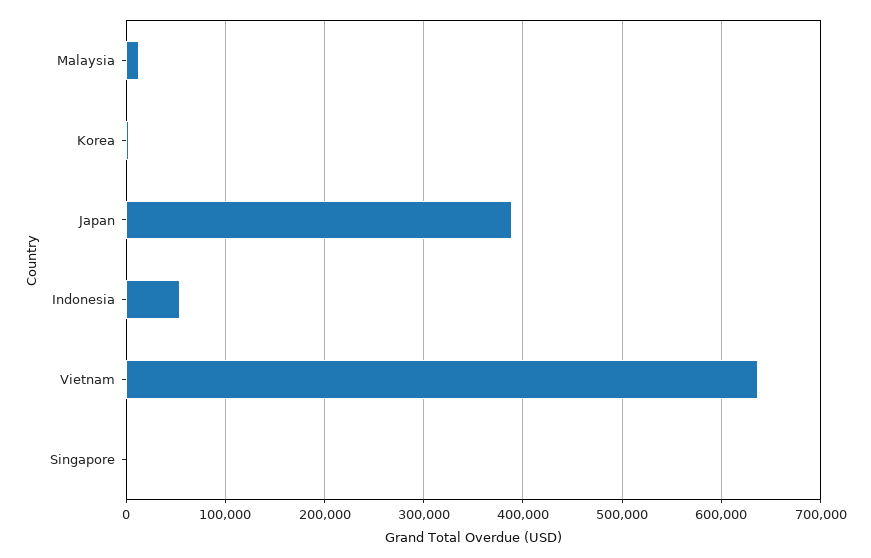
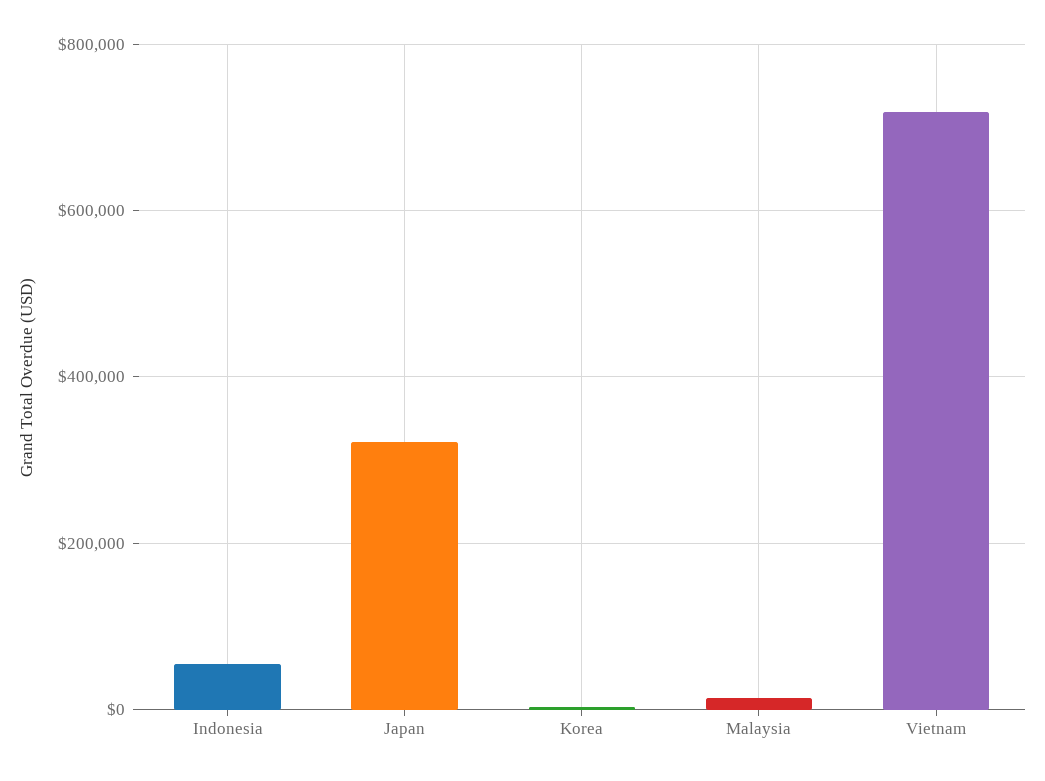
Japan: 390000 -> 320000
Vietnam: 640000 -> 720000
Singapore: 0 -> none

